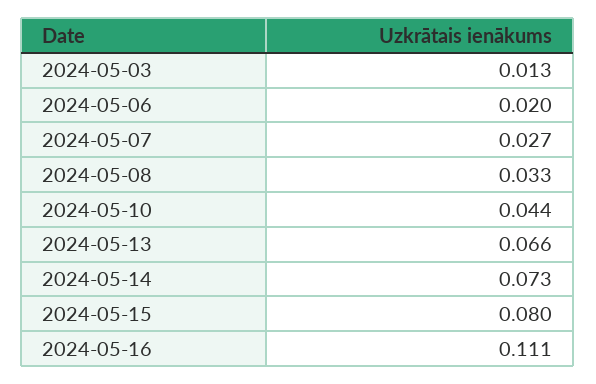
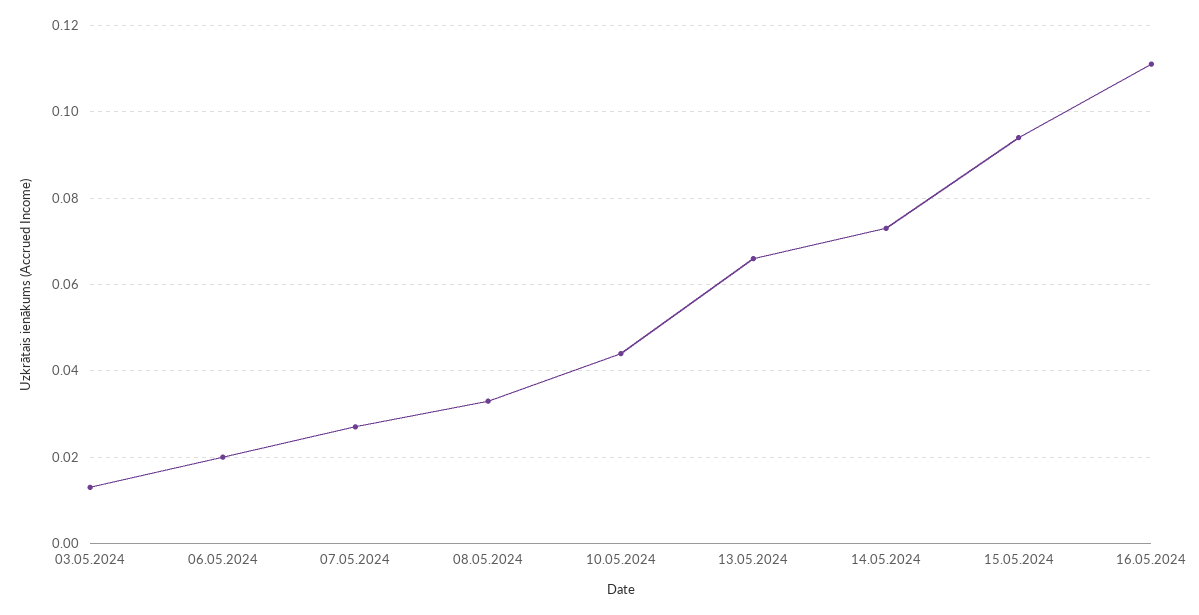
2024-05-15: 0.08 -> 0.095

